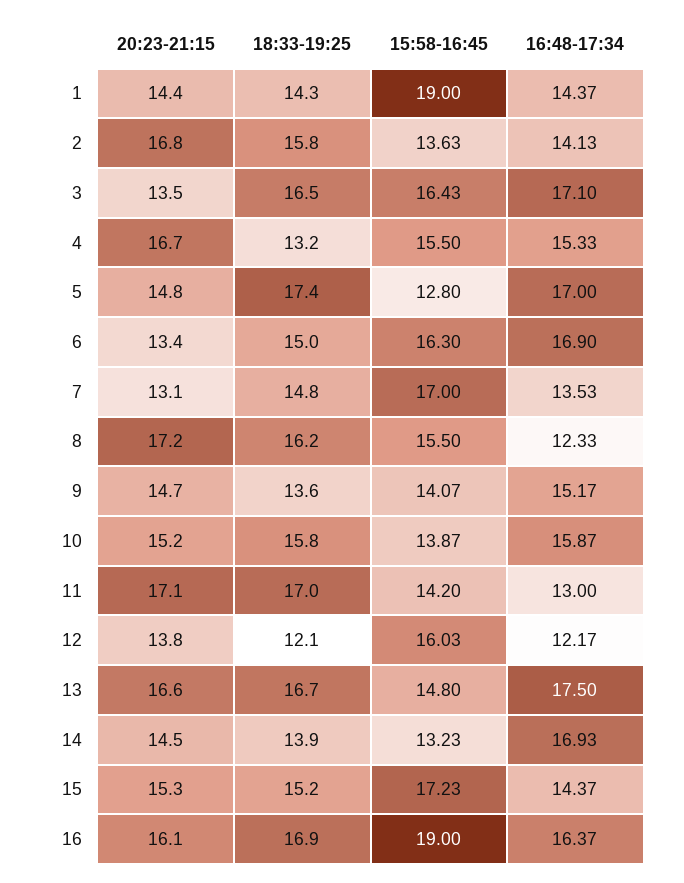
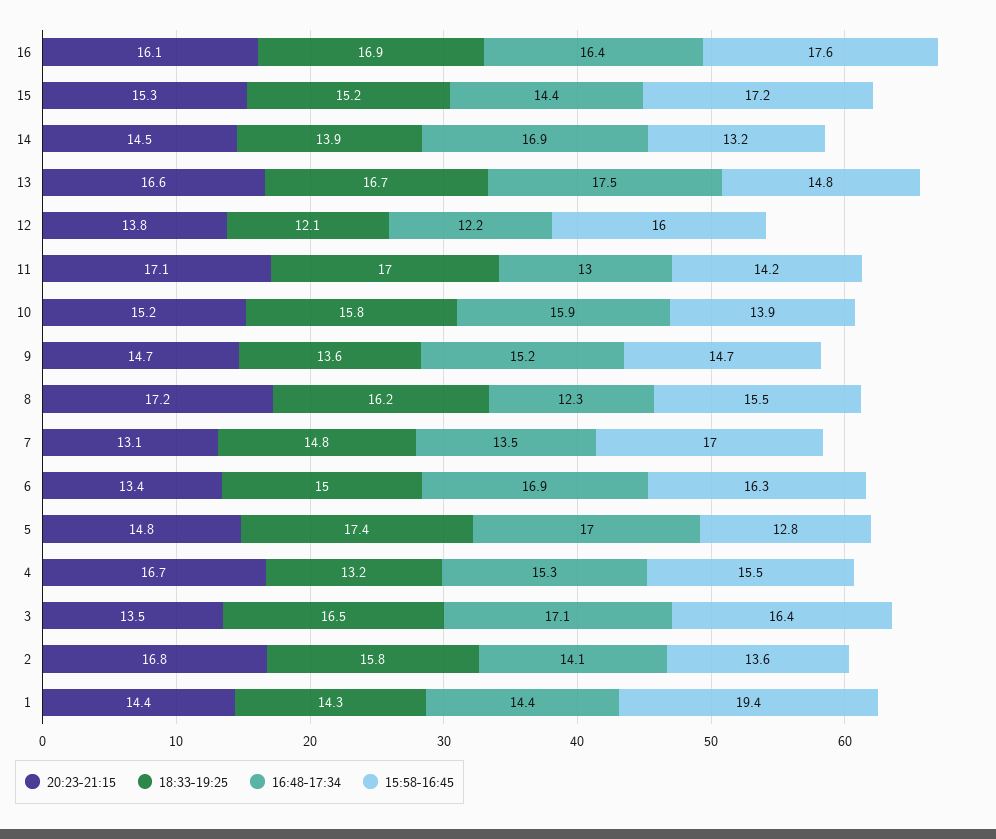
15:58-16:45, 1: 19 -> 19.4
15:58-16:45, 9: 14.07 -> 14.7
15:58-16:45, 16: 19 -> 17.6

